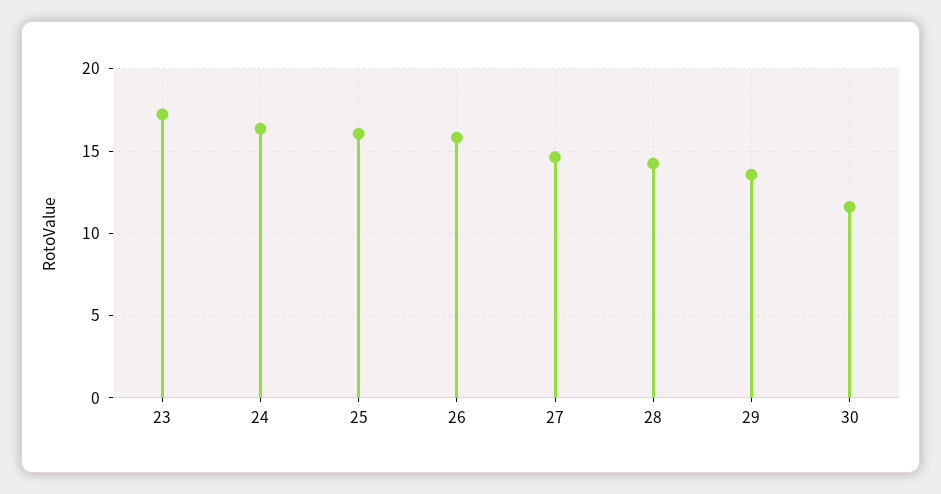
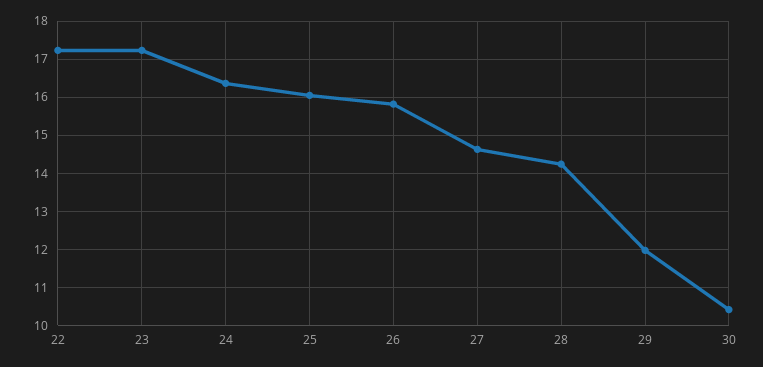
29: 13.5 -> 12
30: 11.5 -> 10.4
22: none -> 17.2

